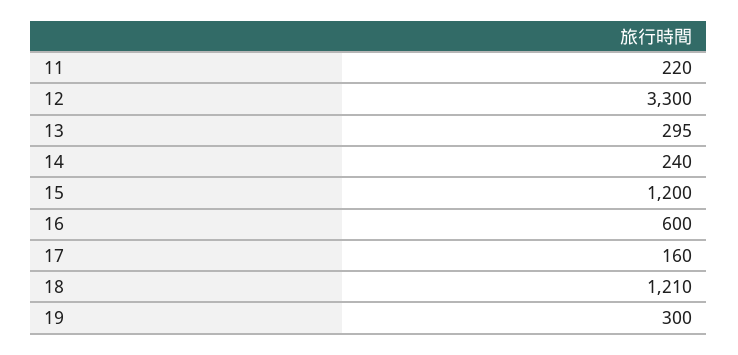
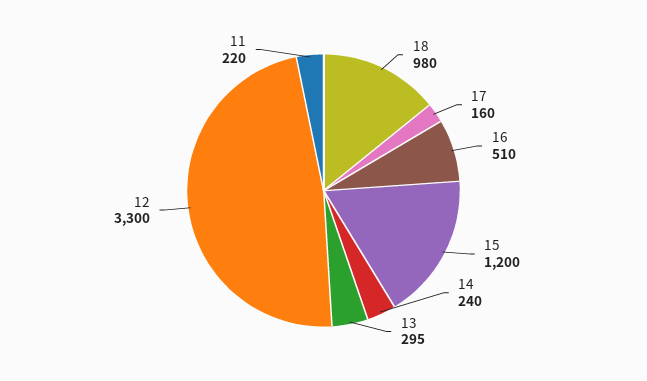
16: 600 -> 510
18: 1210 -> 980
19: 300 -> none

